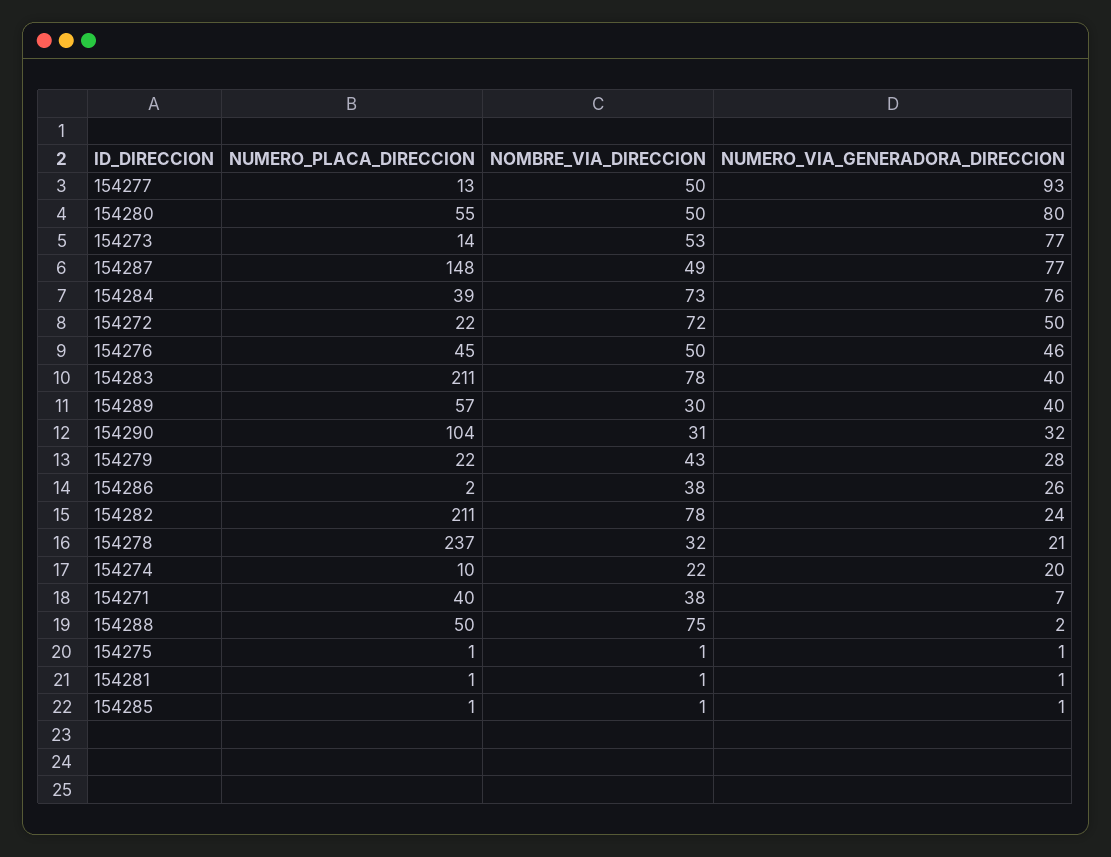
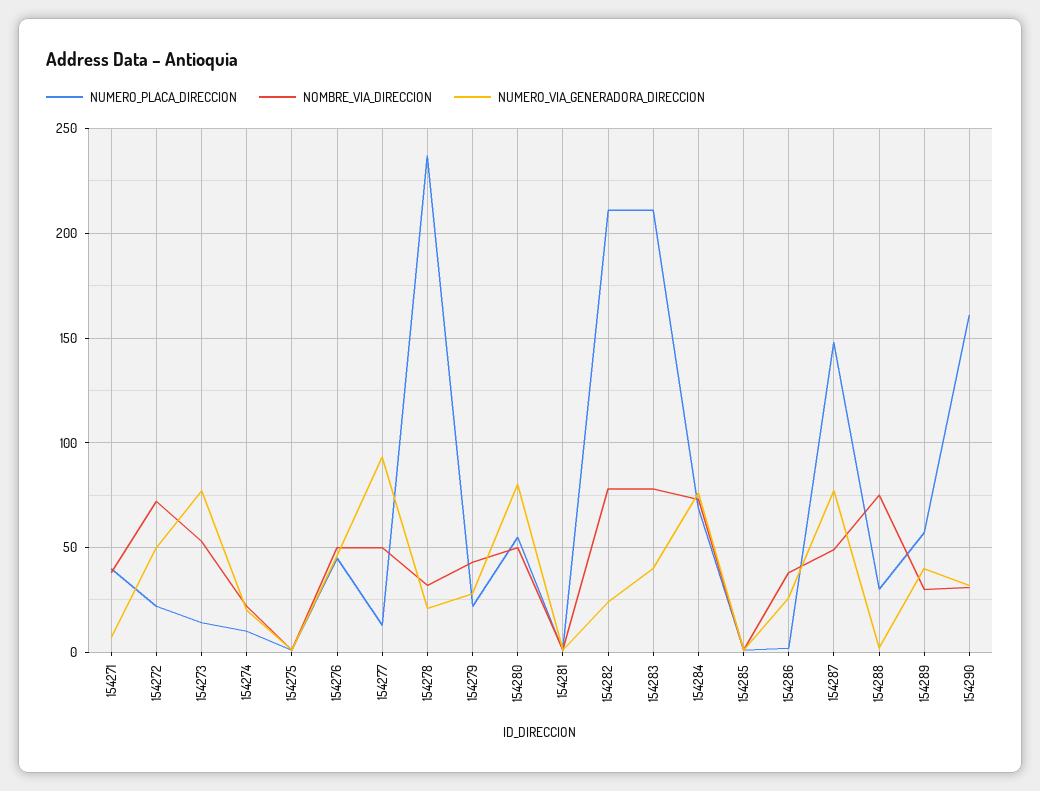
NUMERO_PLACA_DIRECCION, 154284: 39 -> 70
NUMERO_PLACA_DIRECCION, 154290: 104 -> 160
NUMERO_PLACA_DIRECCION, 154288: 50 -> 30

